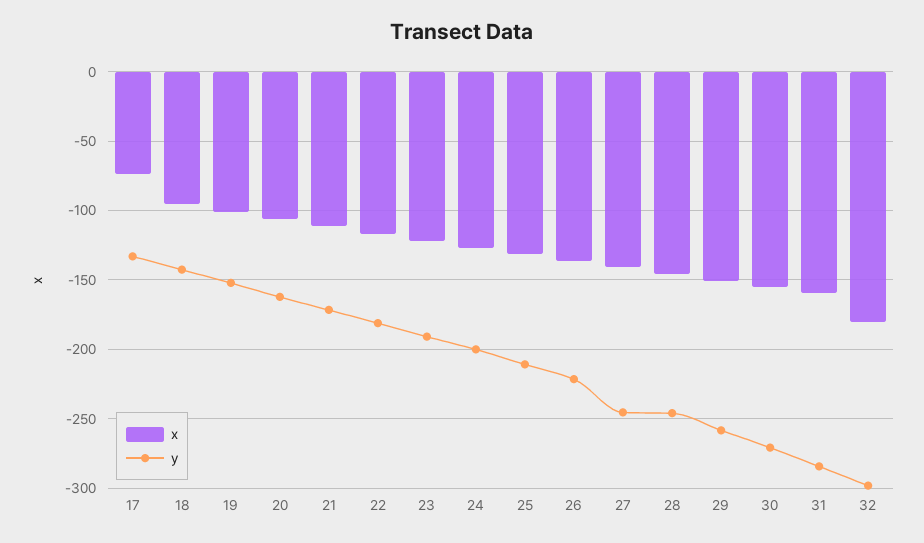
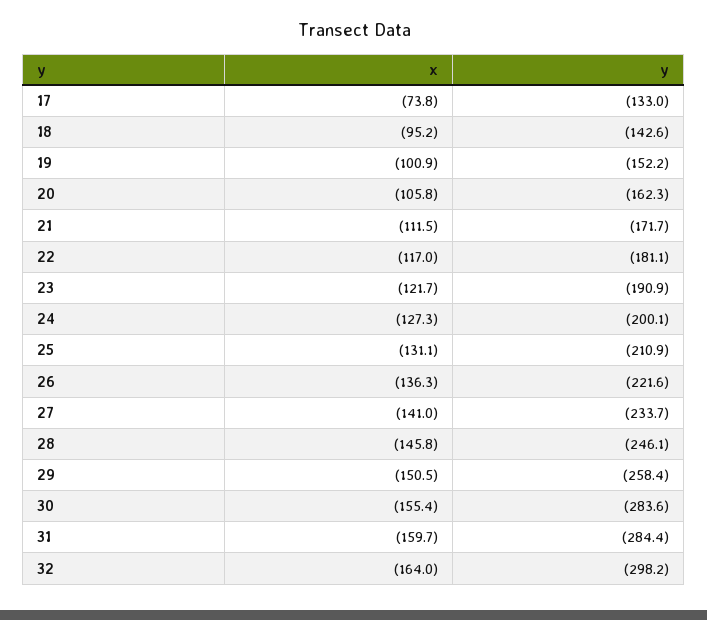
y, 27: -245 -> -233.7
y, 30: -270 -> -283.6
x, 32: -180 -> -164

